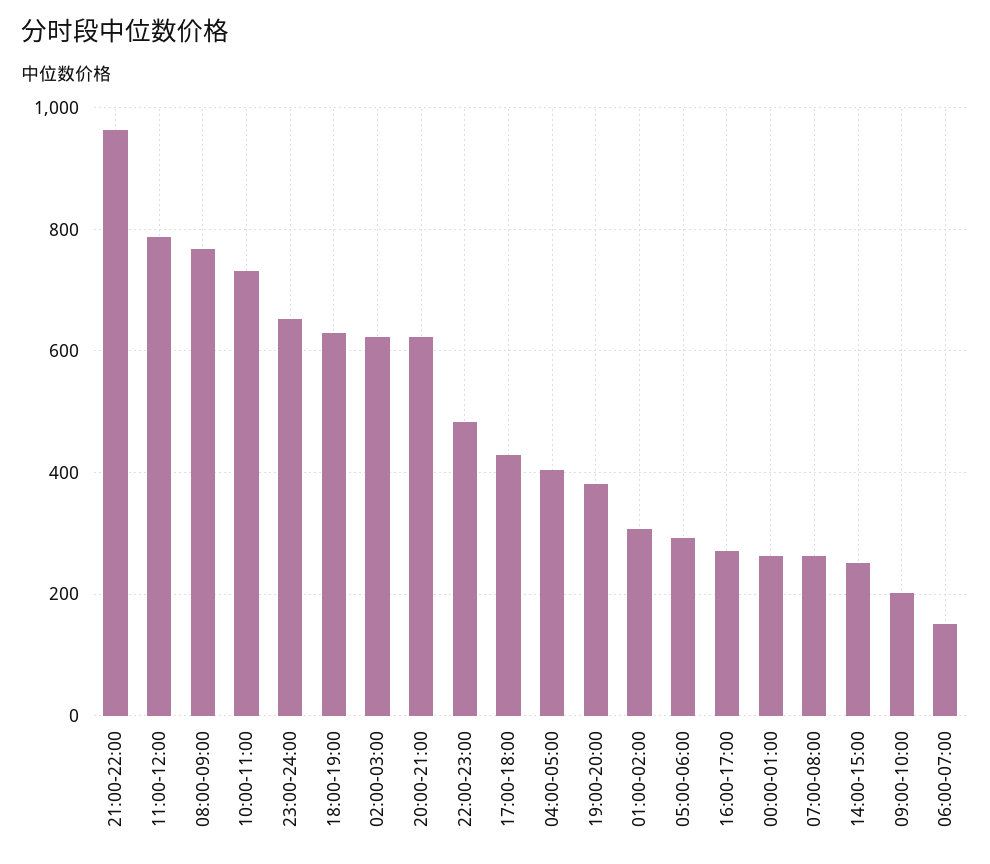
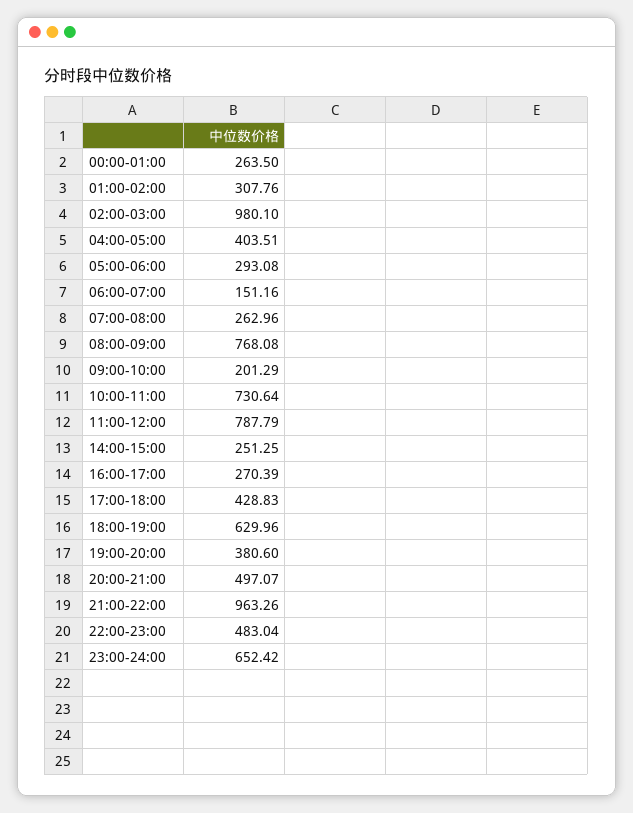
02:00-03:00: 620 -> 980.1
20:00-21:00: 620 -> 497.07

